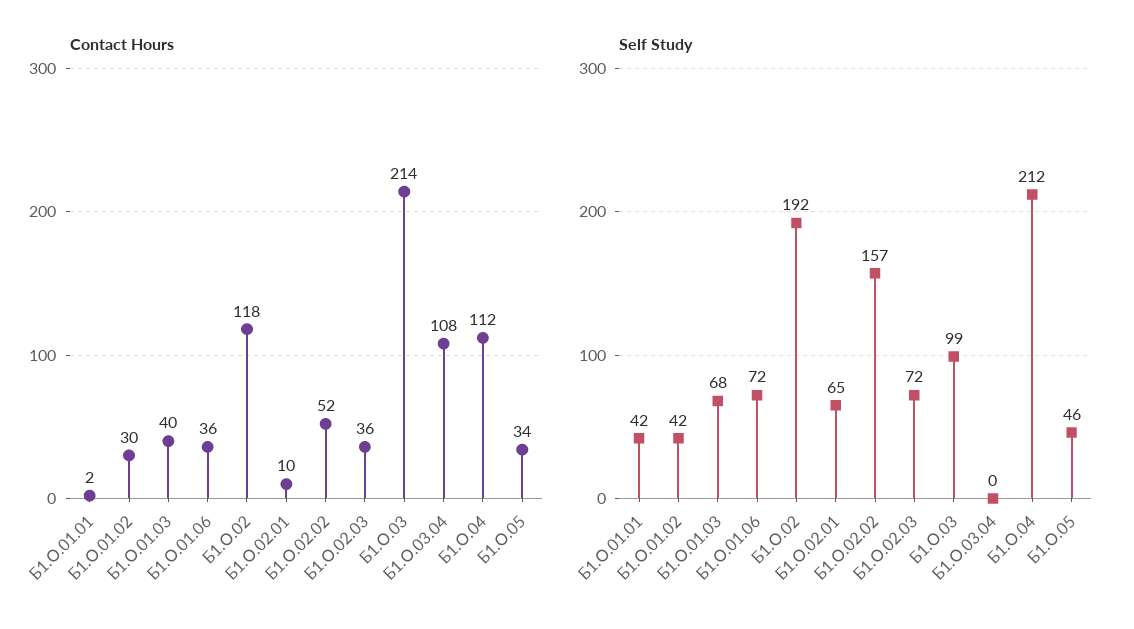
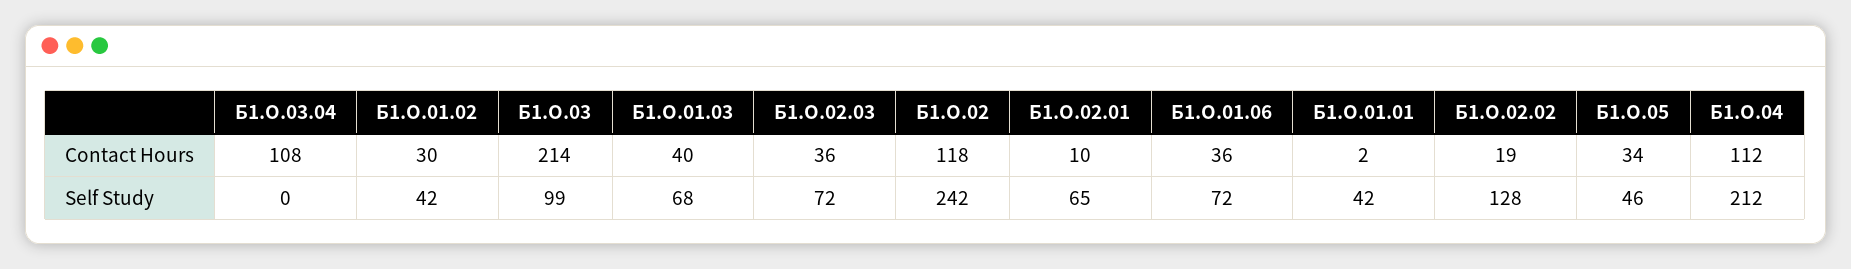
Contact Hours, Б1.О.02.02: 52 -> 19
Self Study, Б1.О.02: 192 -> 242
Self Study, Б1.О.02.02: 157 -> 128

